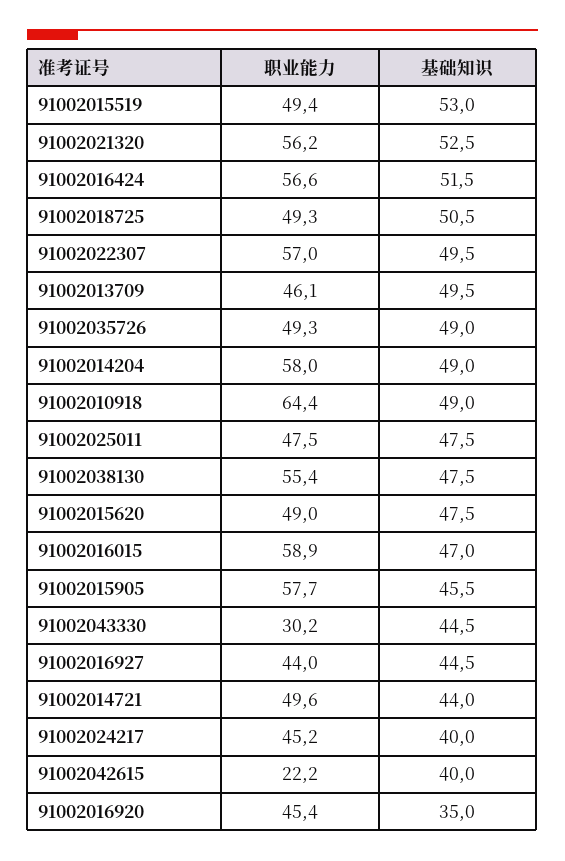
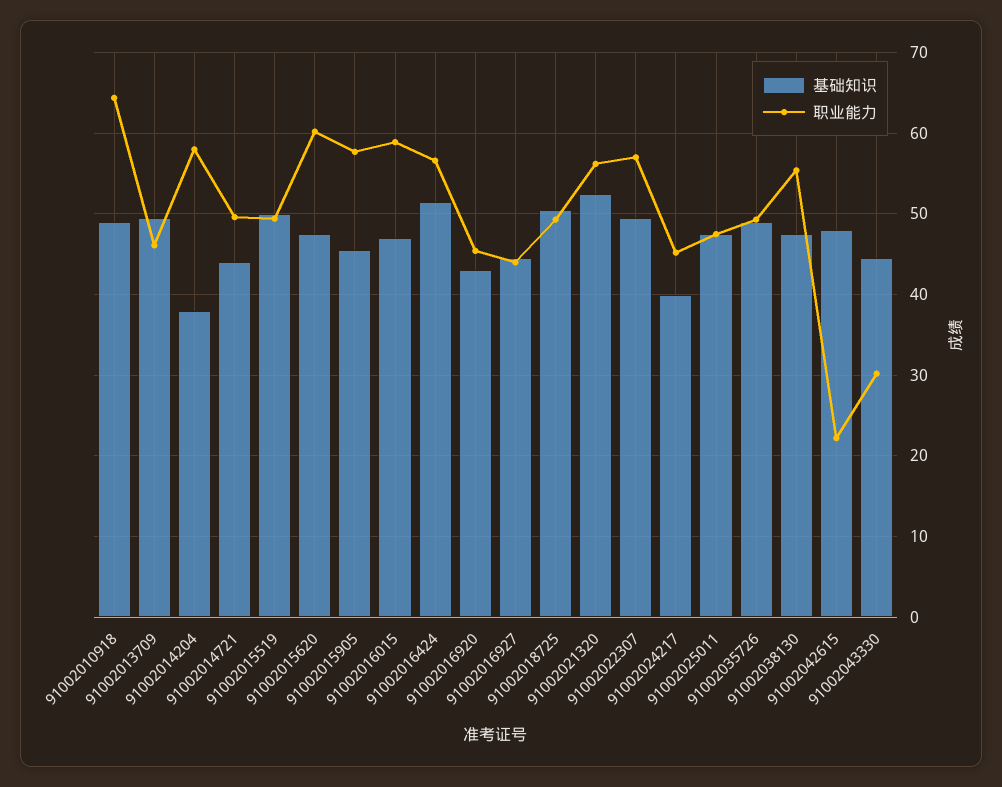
基础知识, 91002015519: 53 -> 50
基础知识, 91002014204: 49 -> 38
职业能力, 91002015620: 49 -> 60
基础知识, 91002042615: 40 -> 48
基础知识, 91002016920: 35 -> 43

